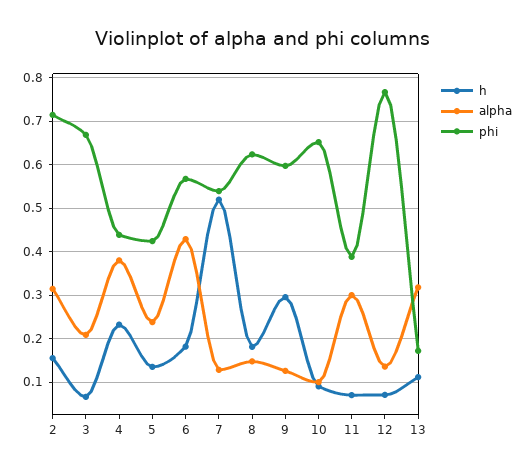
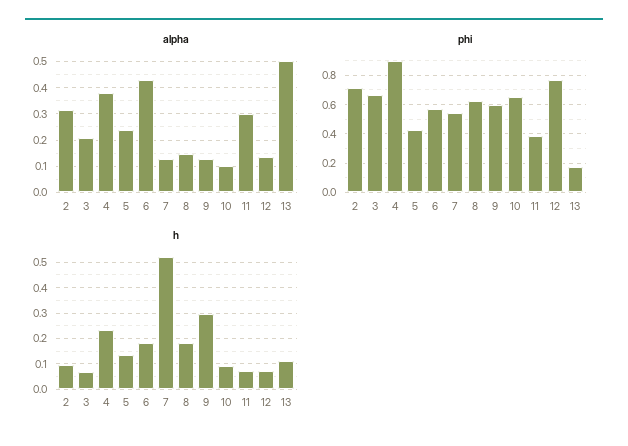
h, 2: 0.16 -> 0.1
phi, 4: 0.44 -> 0.9
alpha, 13: 0.32 -> 0.5

